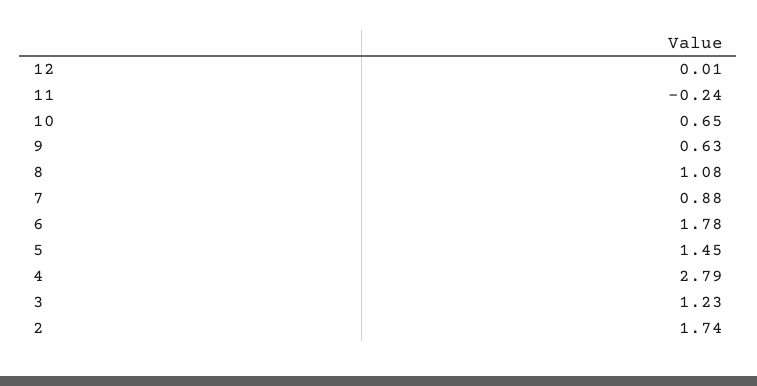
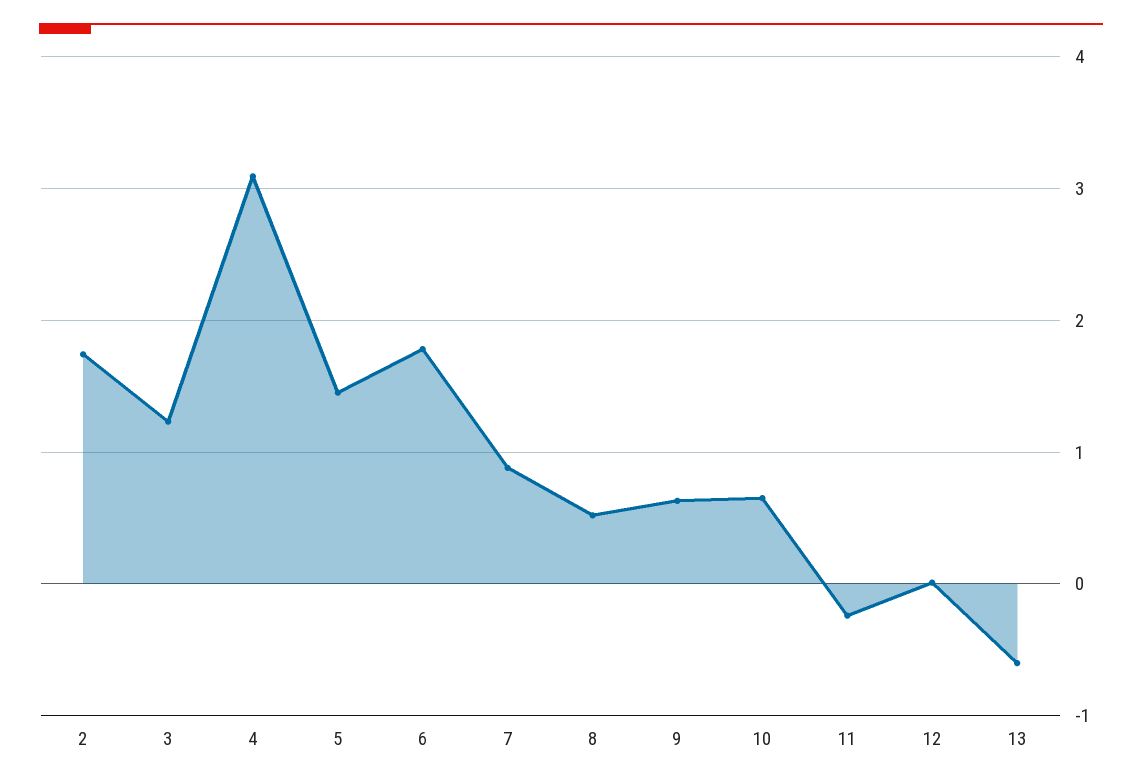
8: 1.08 -> 0.5
4: 2.79 -> 3.1
13: none -> -0.6

